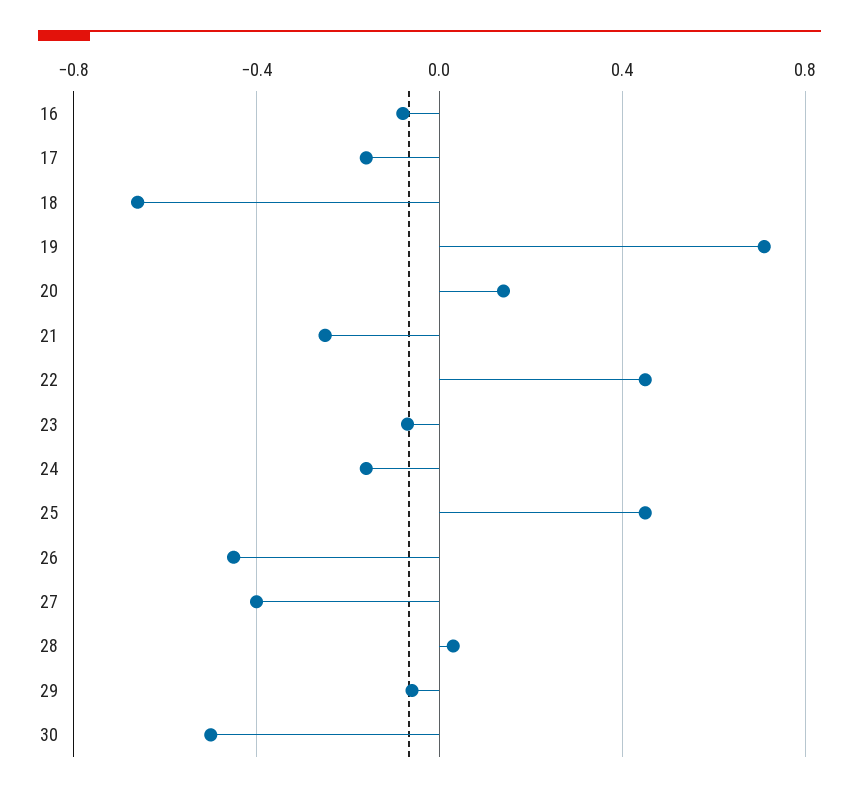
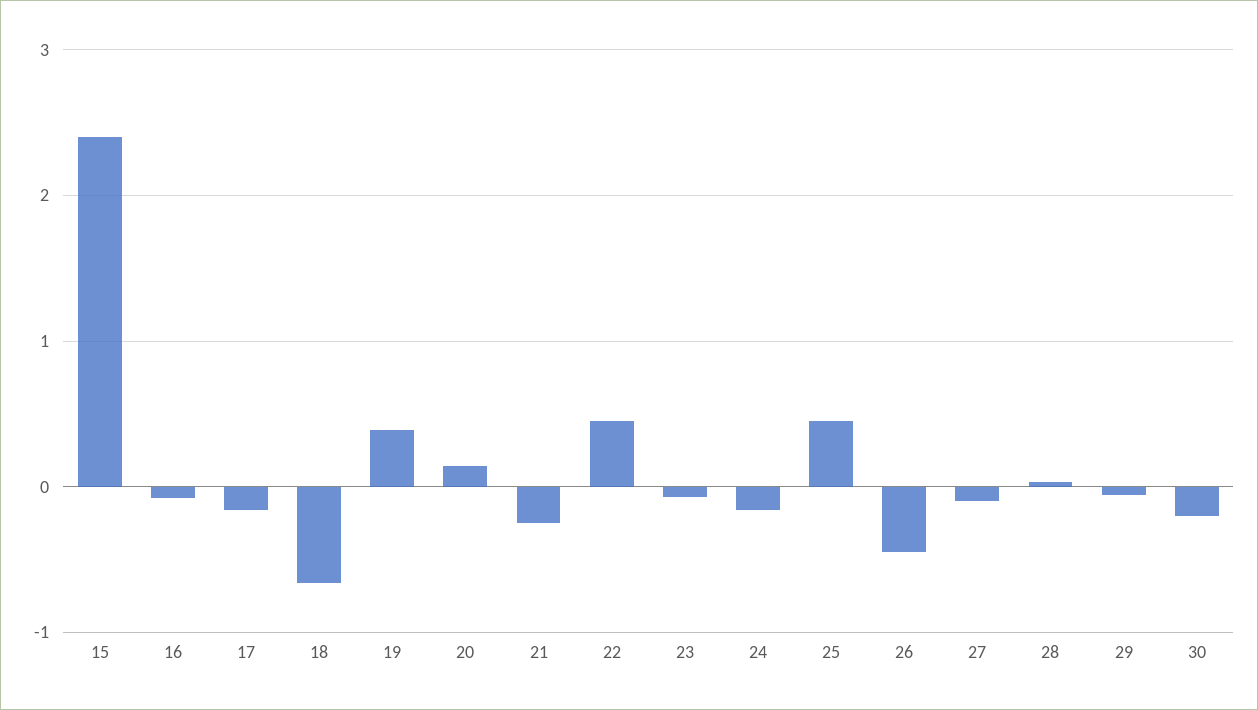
19: 0.7 -> 0.4
27: -0.4 -> -0.1
30: -0.5 -> -0.2
15: none -> 2.4

